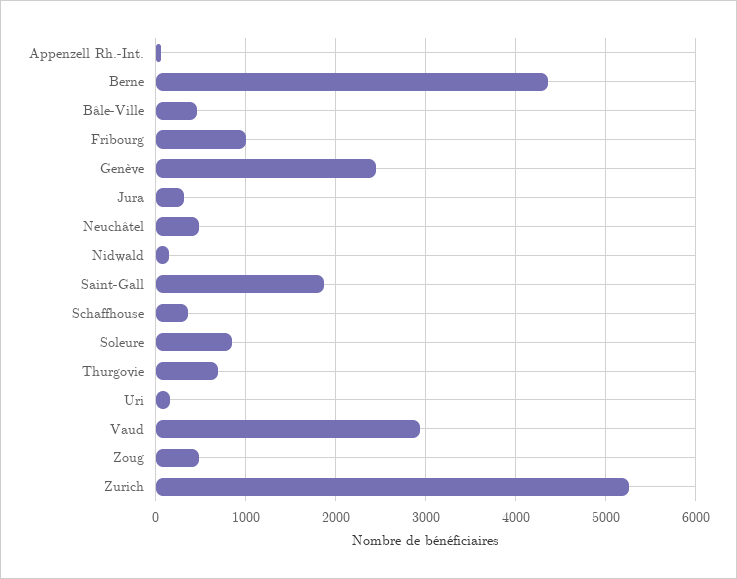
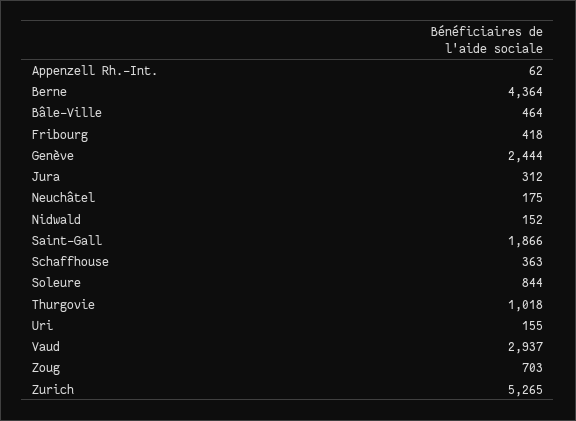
Fribourg: 1000 -> 418
Neuchâtel: 500 -> 175
Thurgovie: 700 -> 1018
Zoug: 500 -> 703

